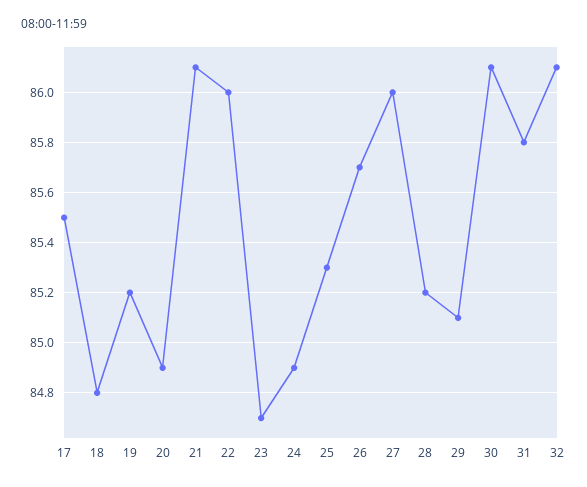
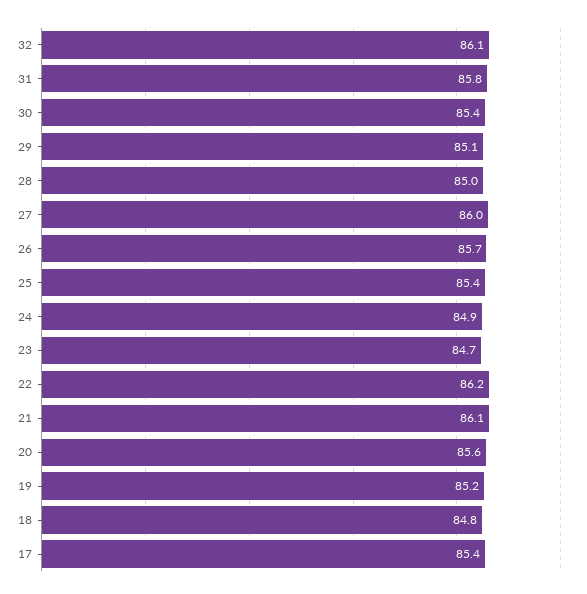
17: 85.5 -> 85.4
20: 84.9 -> 85.6
22: 86 -> 86.2
25: 85.3 -> 85.4
28: 85.2 -> 85
30: 86.1 -> 85.4

